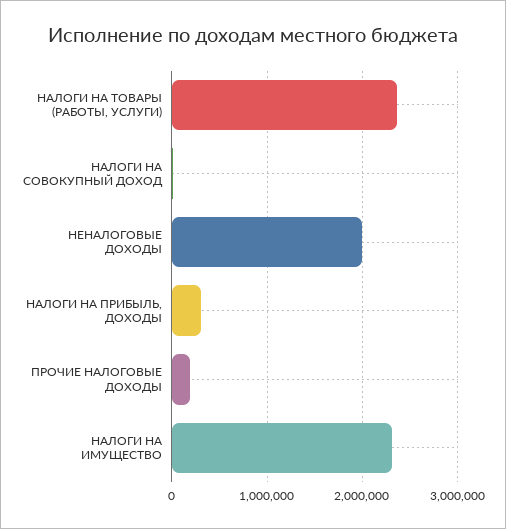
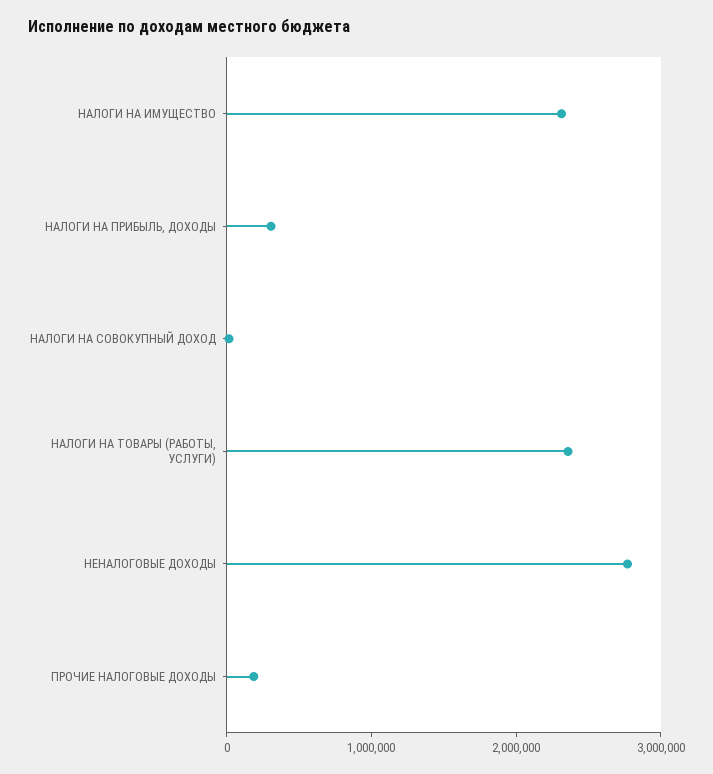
НЕНАЛОГОВЫЕ ДОХОДЫ: 2000000 -> 2800000

